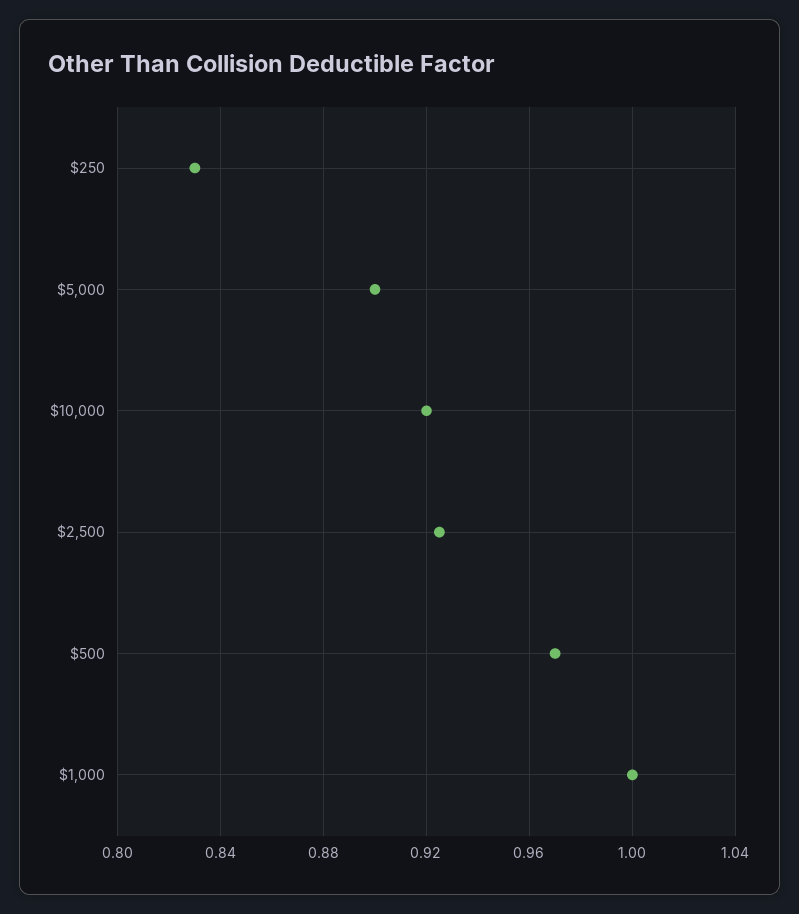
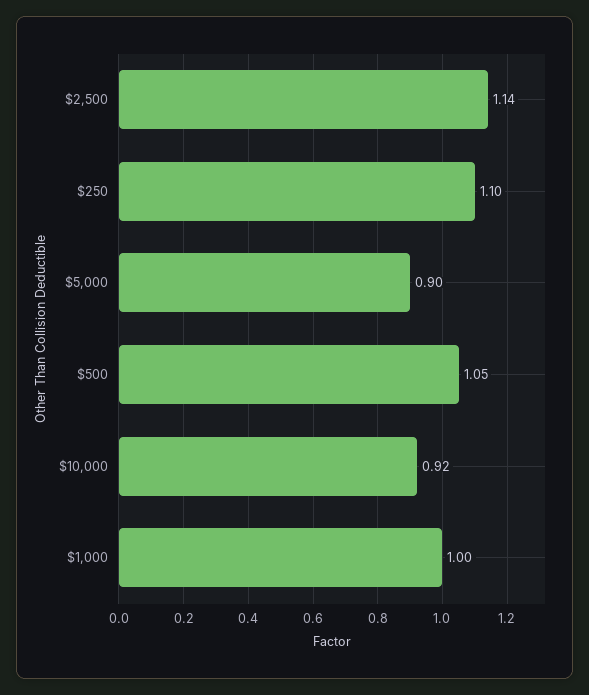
$250: 0.83 -> 1.1
$2,500: 0.925 -> 1.14
$500: 0.97 -> 1.05

